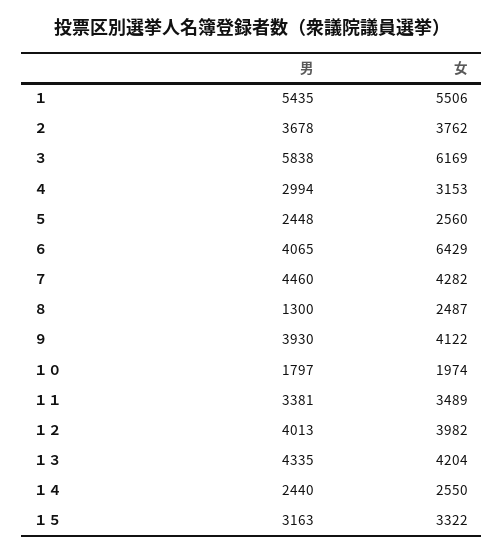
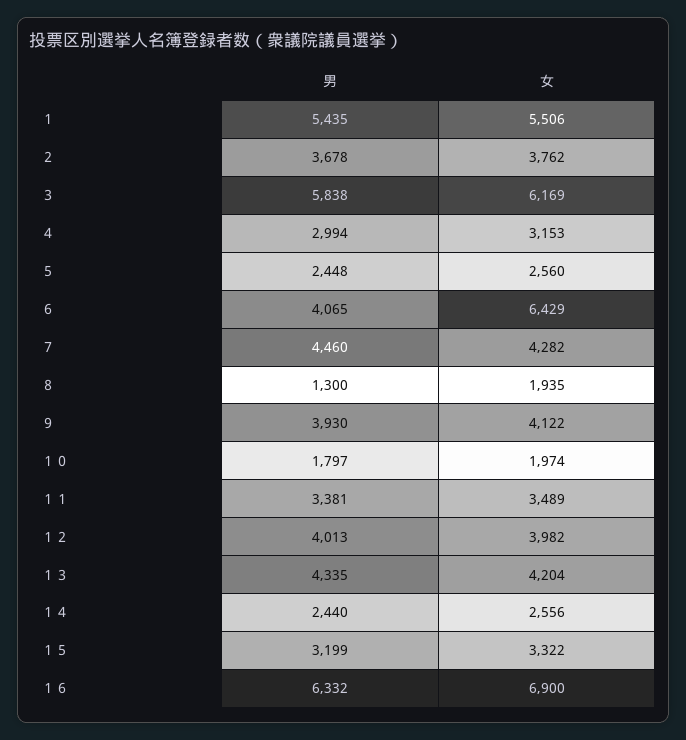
女, ８: 2487 -> 1935
女, １４: 2550 -> 2556
男, １５: 3163 -> 3199
男, １６: none -> 6332
女, １６: none -> 6900

